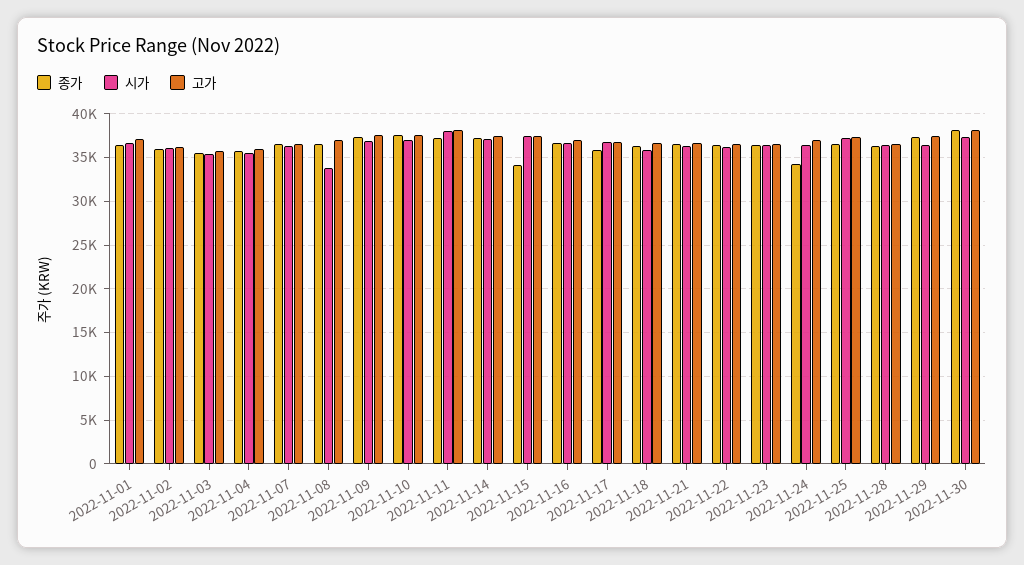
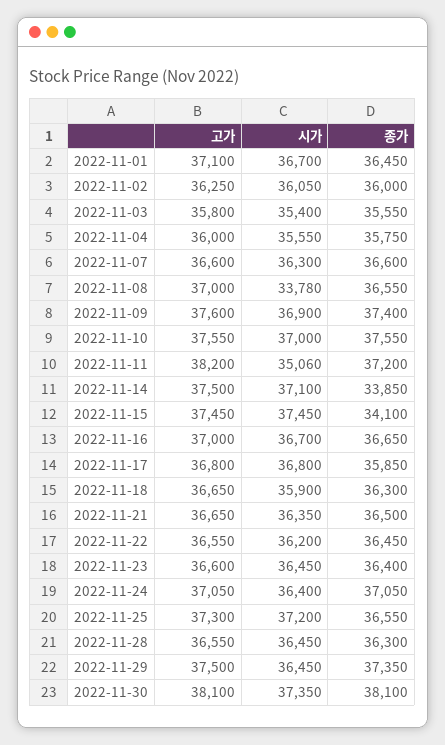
시가, 2022-11-11: 38000 -> 35060
종가, 2022-11-14: 37000 -> 33850
종가, 2022-11-24: 34000 -> 37050

